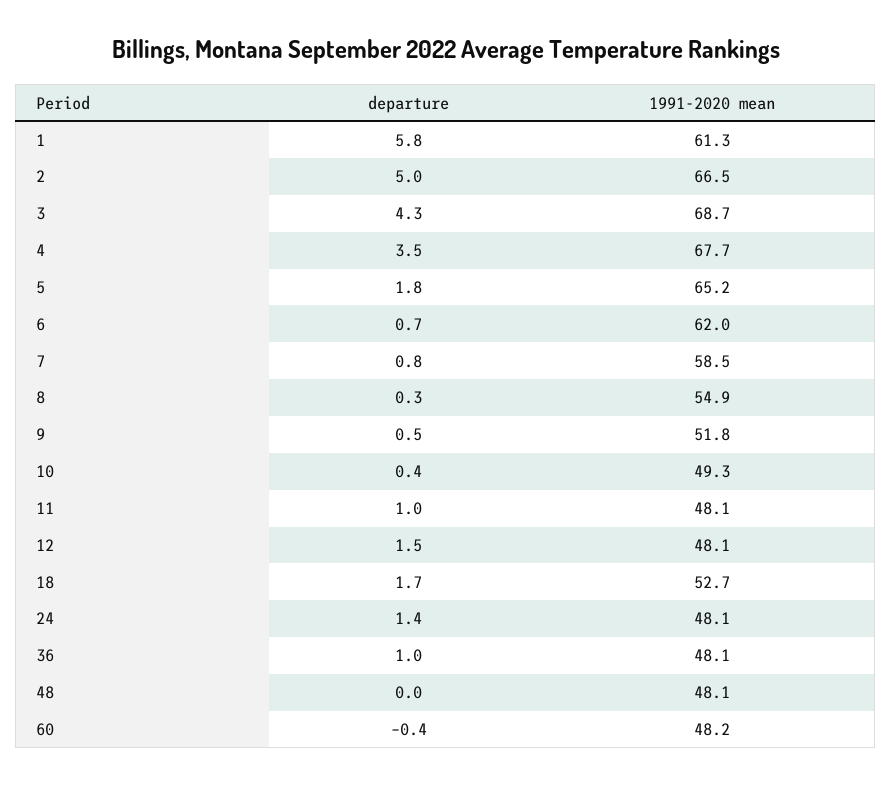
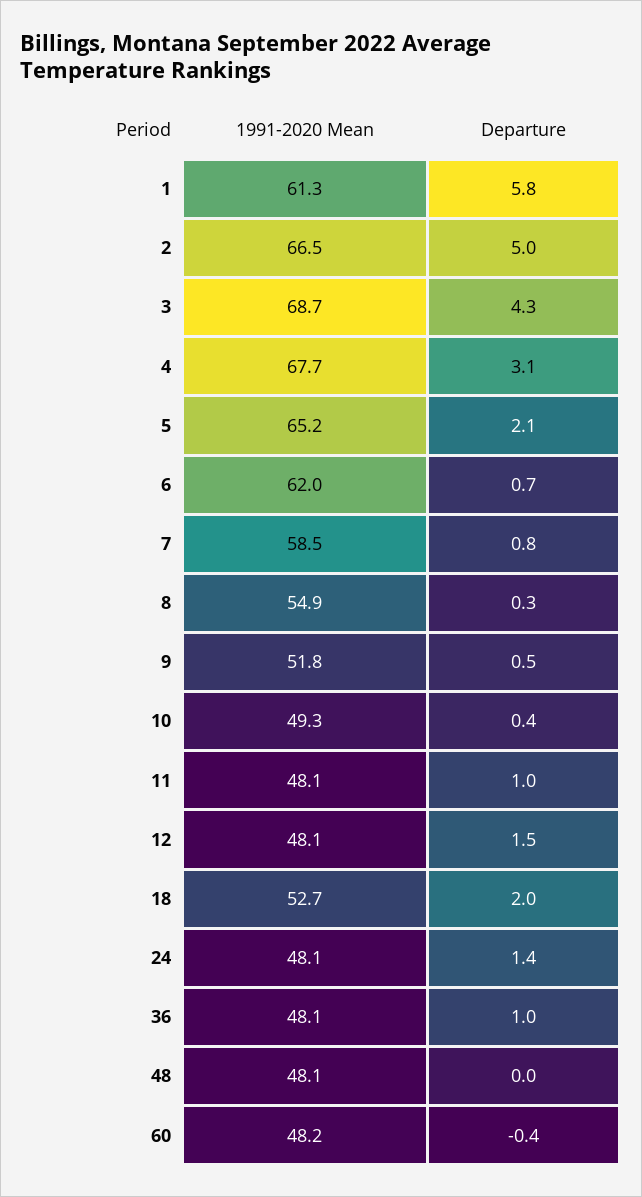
departure, 4: 3.5 -> 3.1
departure, 5: 1.8 -> 2.1
departure, 18: 1.7 -> 2

